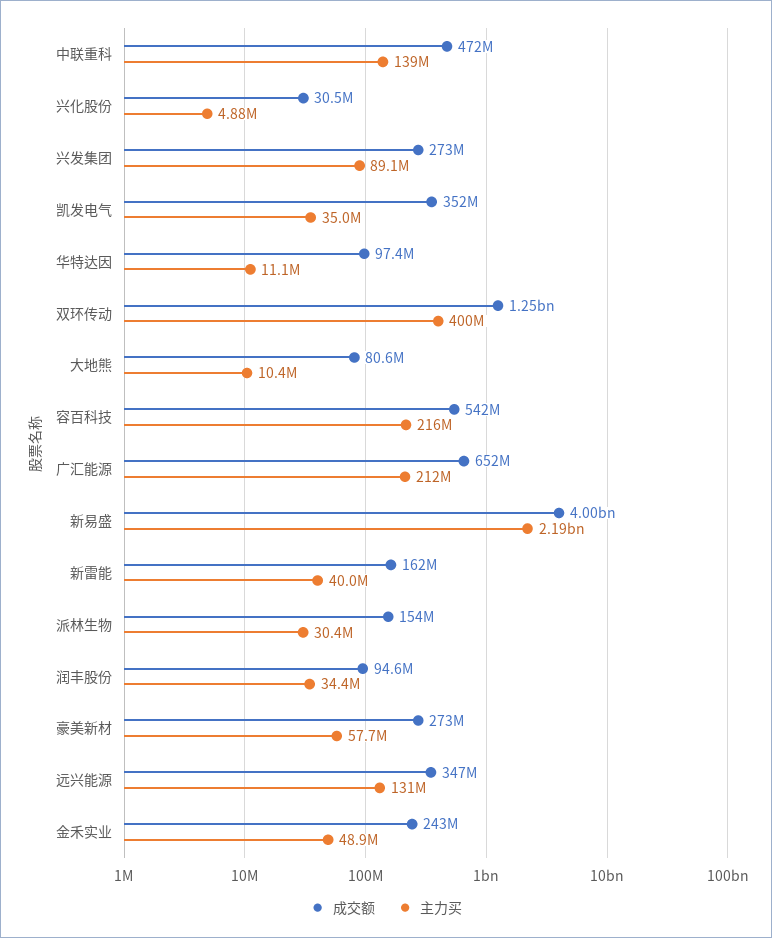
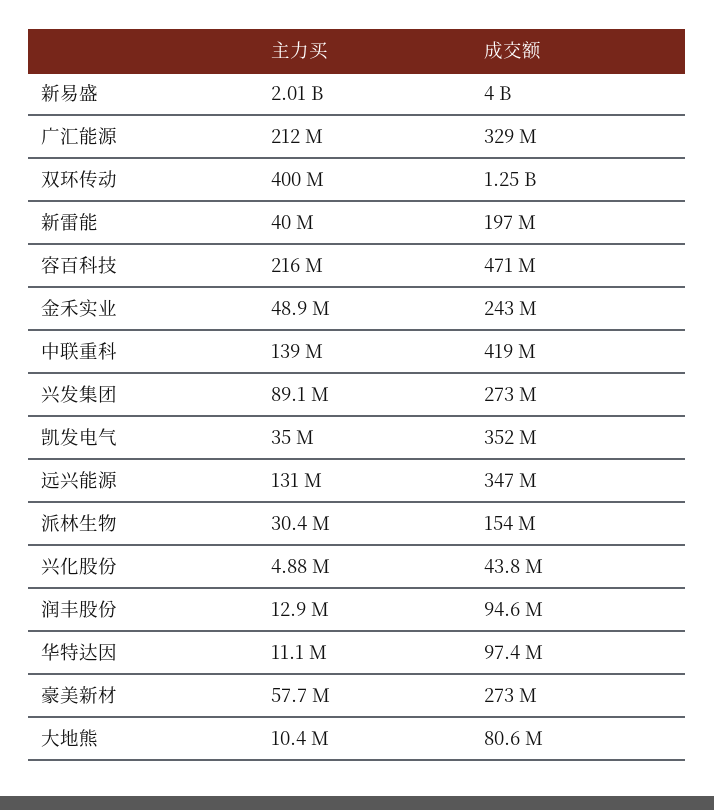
成交额, 中联重科: 472000000 -> 419000000
成交额, 兴化股份: 30500000 -> 43800000
成交额, 容百科技: 542000000 -> 471000000
成交额, 广汇能源: 652000000 -> 329000000
主力买, 新易盛: 2190000000 -> 2010000000
成交额, 新雷能: 162000000 -> 197000000
主力买, 润丰股份: 34400000 -> 12900000

